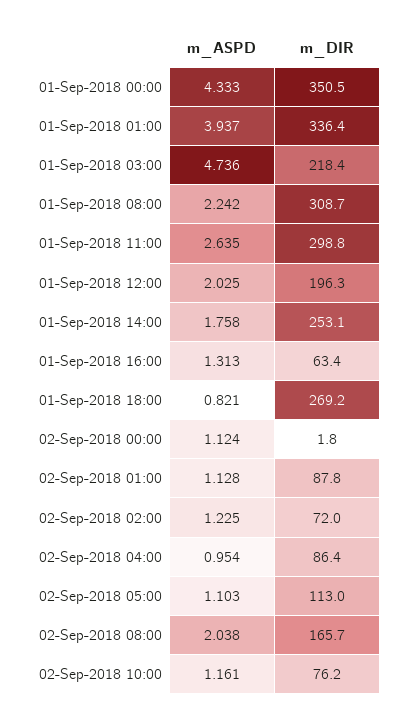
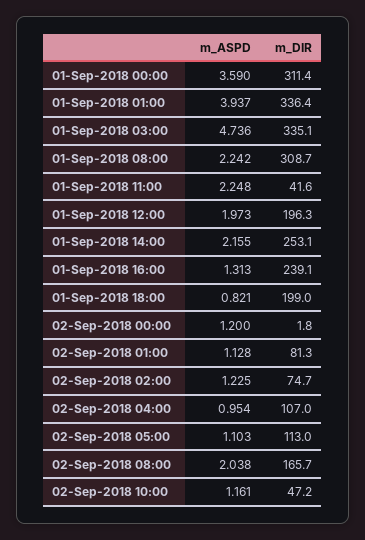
m_ASPD, 01-Sep-2018 00:00: 4.333 -> 3.59
m_DIR, 01-Sep-2018 00:00: 350.5 -> 311.4
m_DIR, 01-Sep-2018 03:00: 218.4 -> 335.1
m_ASPD, 01-Sep-2018 11:00: 2.635 -> 2.248
m_DIR, 01-Sep-2018 11:00: 298.8 -> 41.6
m_ASPD, 01-Sep-2018 12:00: 2.025 -> 1.973
m_ASPD, 01-Sep-2018 14:00: 1.758 -> 2.155
m_DIR, 01-Sep-2018 16:00: 63.4 -> 239.1
m_DIR, 01-Sep-2018 18:00: 269.2 -> 199
m_ASPD, 02-Sep-2018 00:00: 1.124 -> 1.2
m_DIR, 02-Sep-2018 01:00: 87.8 -> 81.3
m_DIR, 02-Sep-2018 02:00: 72 -> 74.7
m_DIR, 02-Sep-2018 04:00: 86.4 -> 107
m_DIR, 02-Sep-2018 10:00: 76.2 -> 47.2

